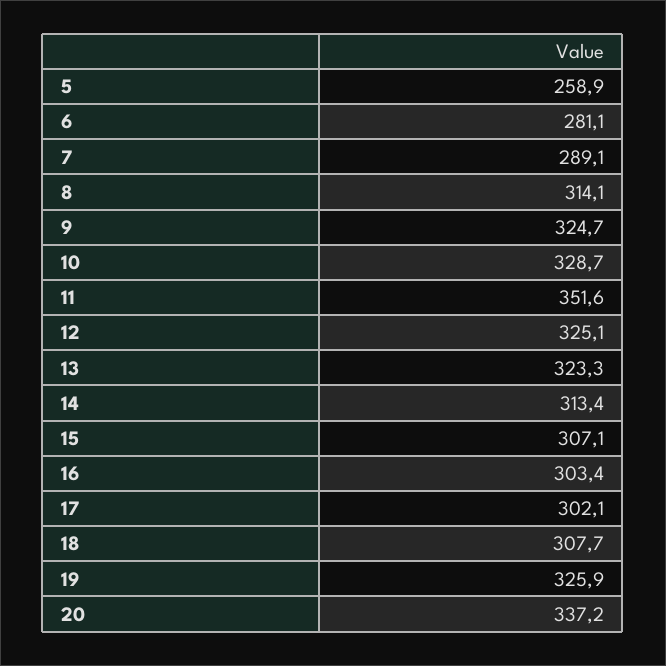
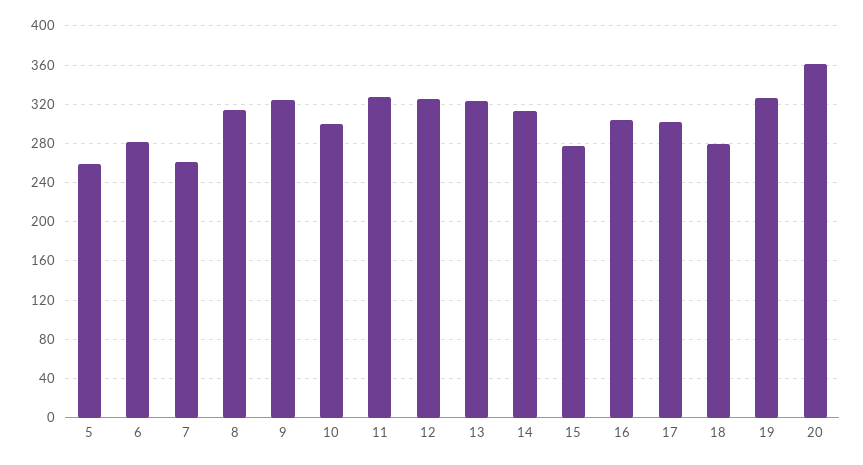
7: 289.1 -> 260
10: 328.7 -> 300
11: 351.6 -> 330
15: 307.1 -> 280
18: 307.7 -> 280
20: 337.2 -> 360

